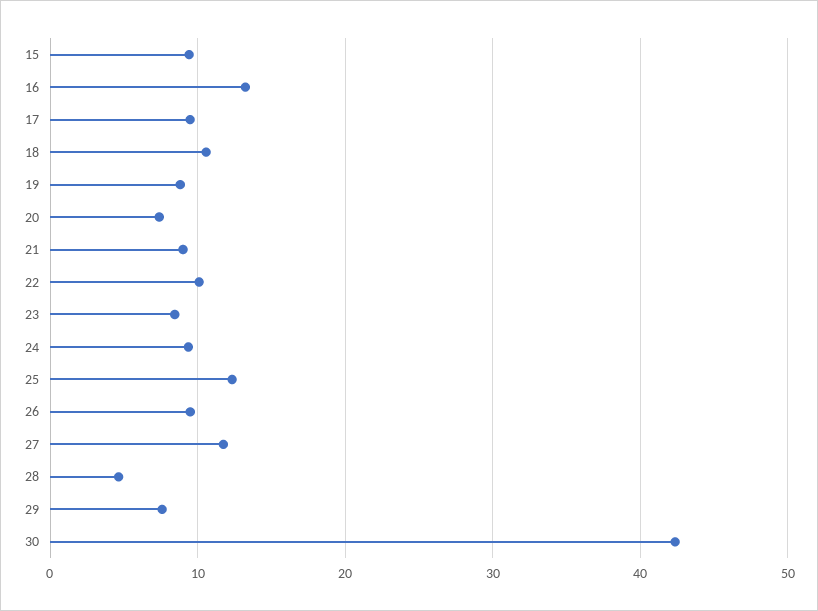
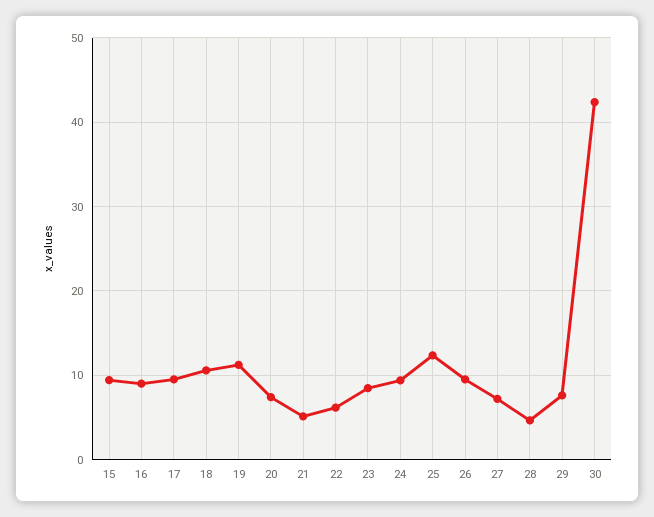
16: 13 -> 9
19: 9 -> 11
21: 9 -> 5
22: 10 -> 6
27: 12 -> 7

